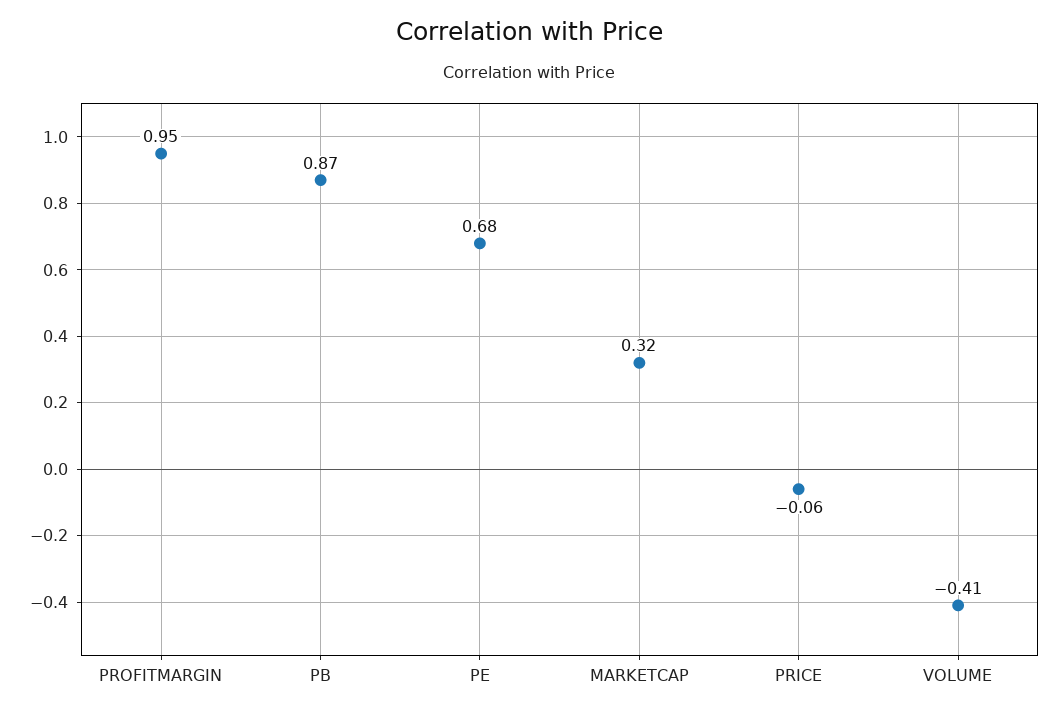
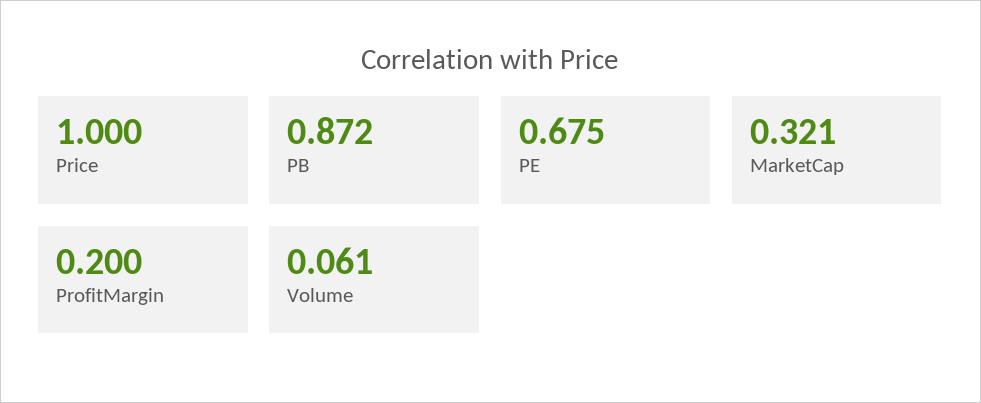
PROFITMARGIN: 0.95 -> 0.2
PRICE: -0.06 -> 1
VOLUME: -0.41 -> 0.061

